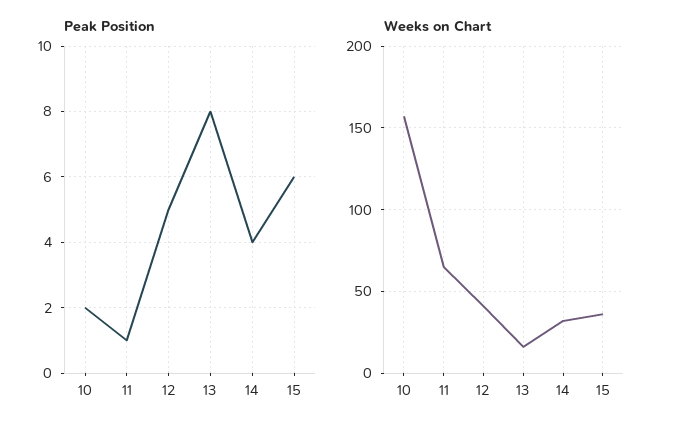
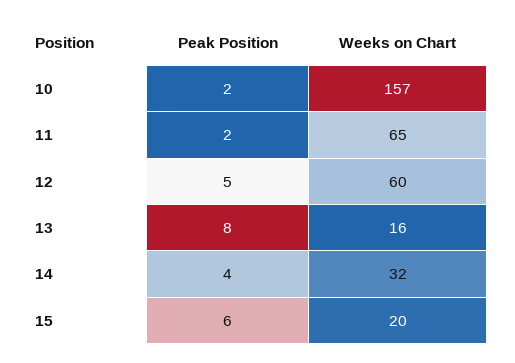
Peak Position, 11: 1 -> 2
Weeks on Chart, 12: 40 -> 60
Weeks on Chart, 15: 35 -> 20

